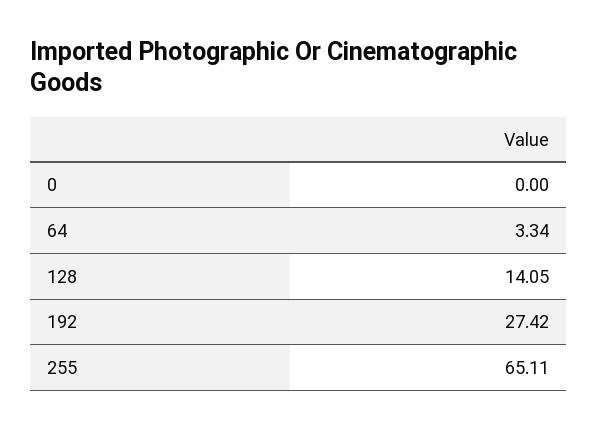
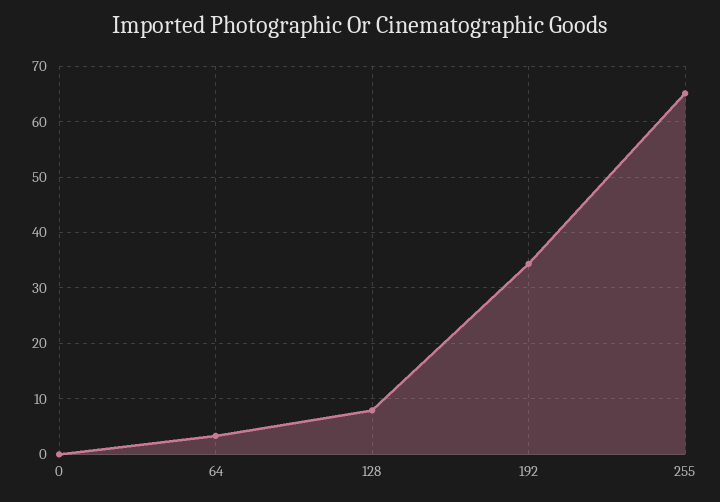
128: 14.05 -> 8
192: 27.42 -> 34

